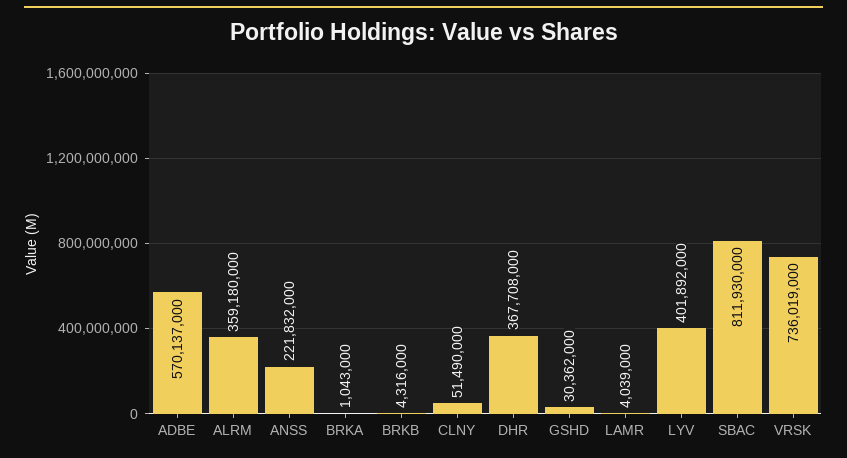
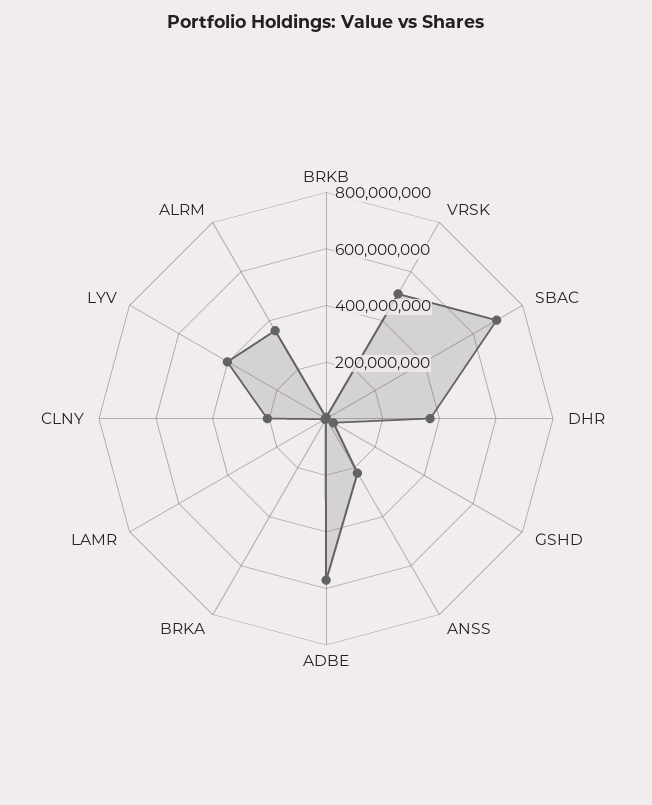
CLNY: 51490000 -> 200000000
SBAC: 811930000 -> 700000000
VRSK: 736019000 -> 500000000

